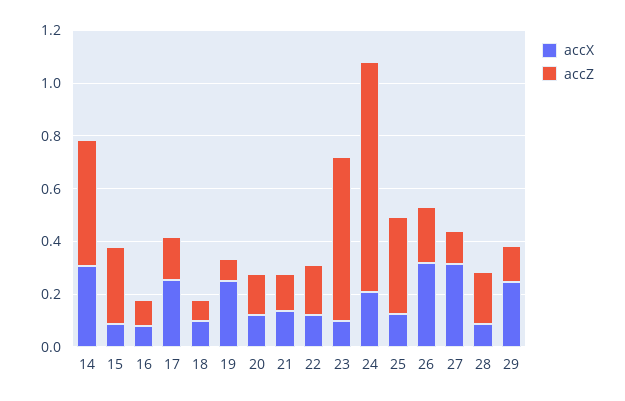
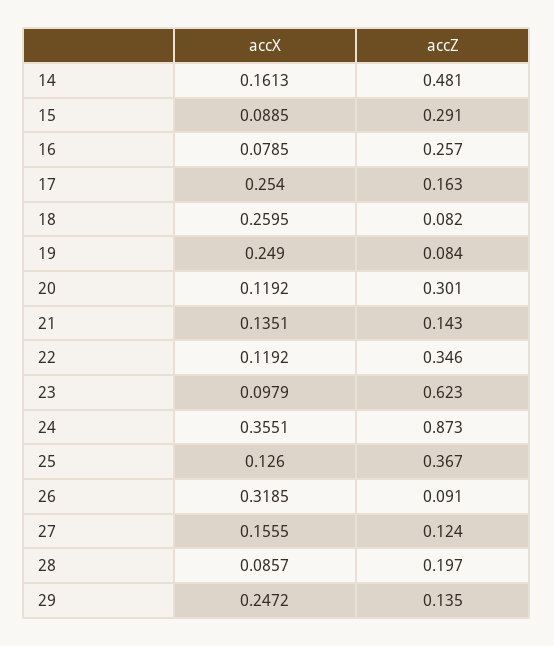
accX, 14: 0.3 -> 0.1613
accZ, 16: 0.1 -> 0.257
accX, 18: 0.1 -> 0.2595
accZ, 20: 0.15 -> 0.301
accZ, 22: 0.2 -> 0.346
accX, 24: 0.2 -> 0.3551
accZ, 26: 0.2 -> 0.091
accX, 27: 0.3 -> 0.1555

